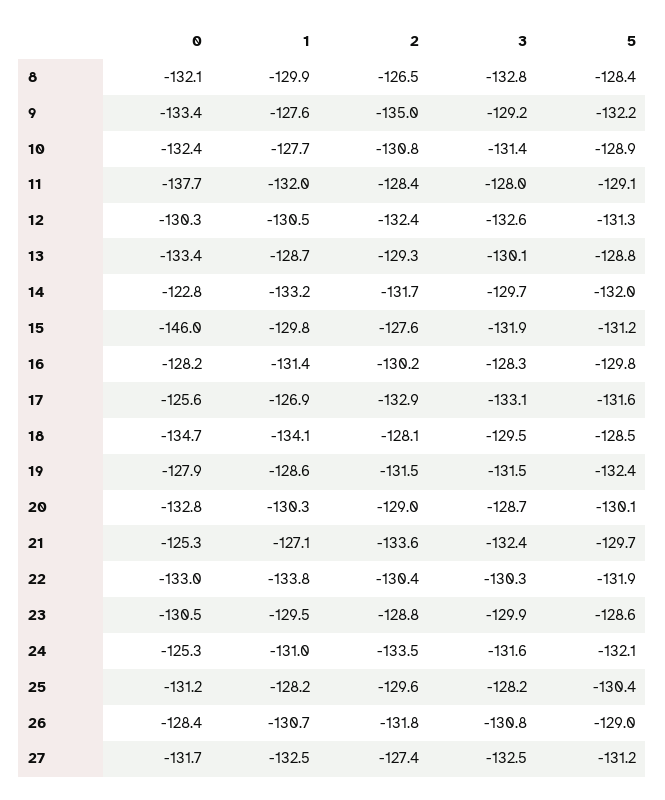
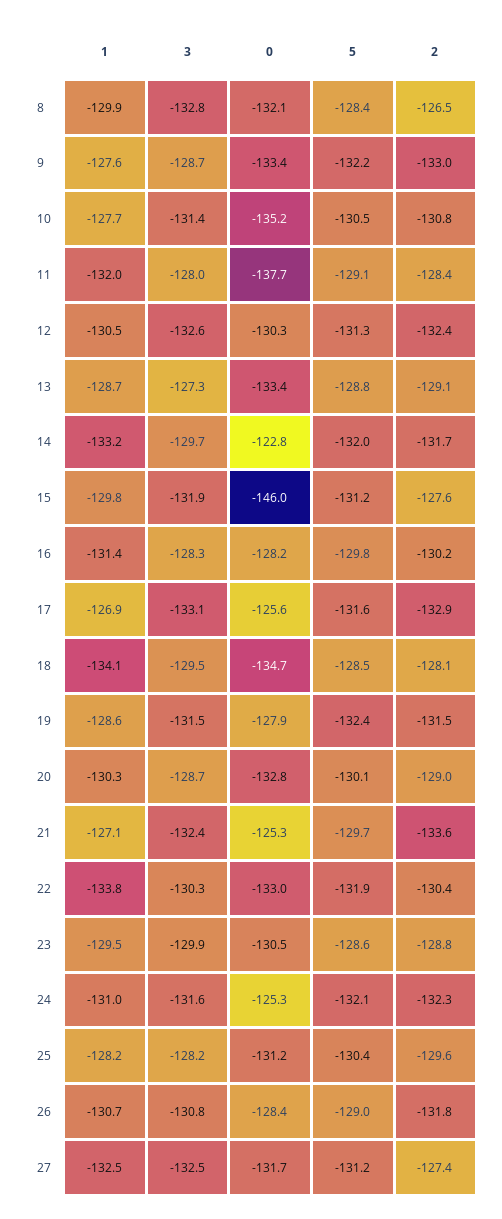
2, 9: -135 -> -133
3, 9: -129.2 -> -128.7
0, 10: -132.4 -> -135.2
5, 10: -128.9 -> -130.5
2, 13: -129.3 -> -129.1
3, 13: -130.1 -> -127.3
2, 24: -133.5 -> -132.3

